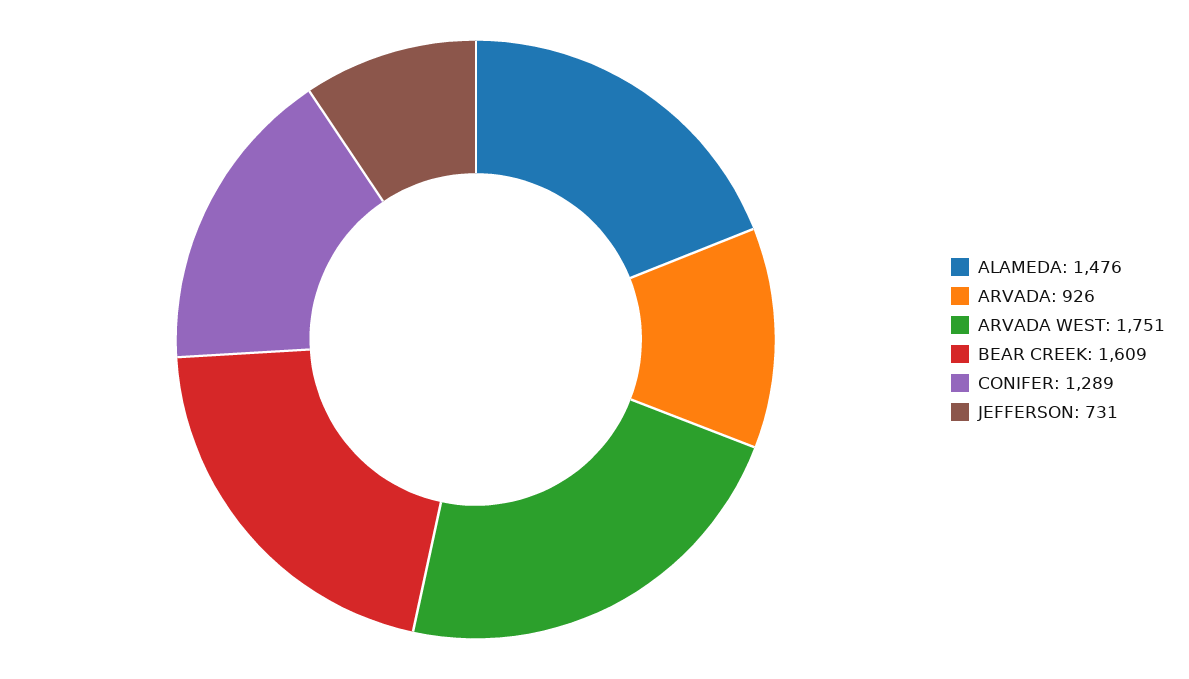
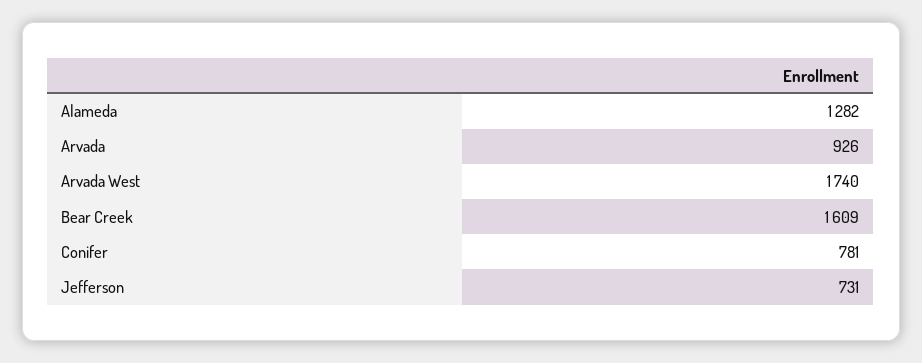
ALAMEDA: 1476 -> 1282
ARVADA WEST: 1751 -> 1740
CONIFER: 1289 -> 781

